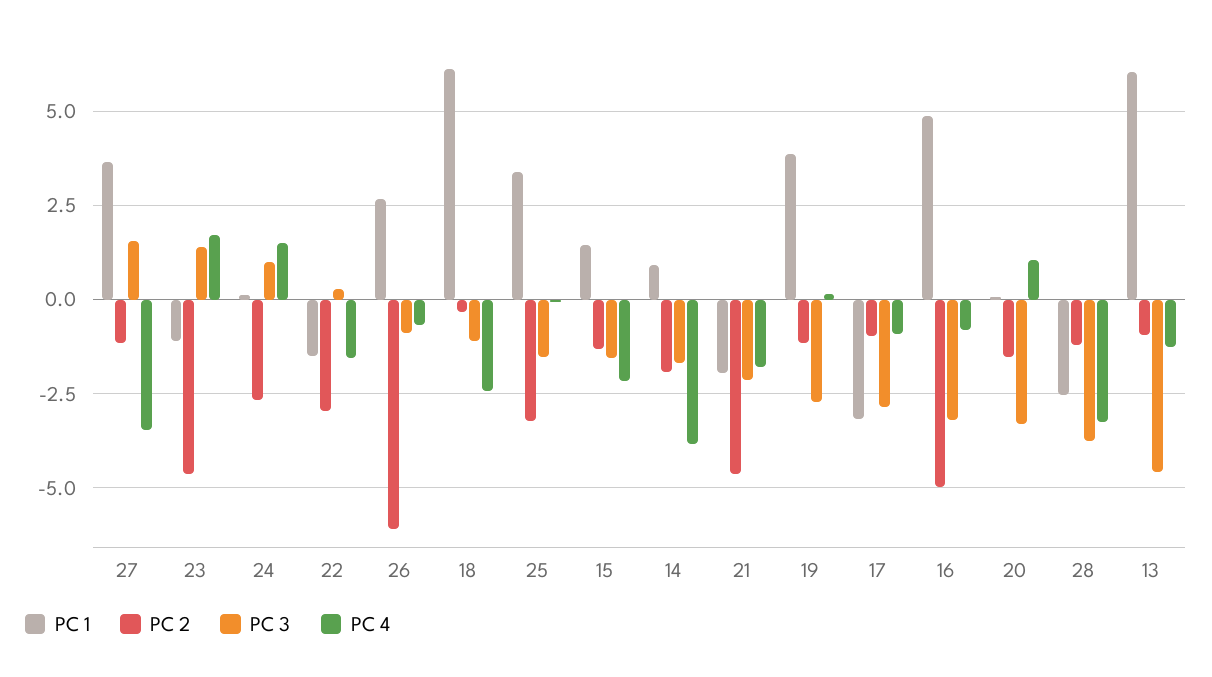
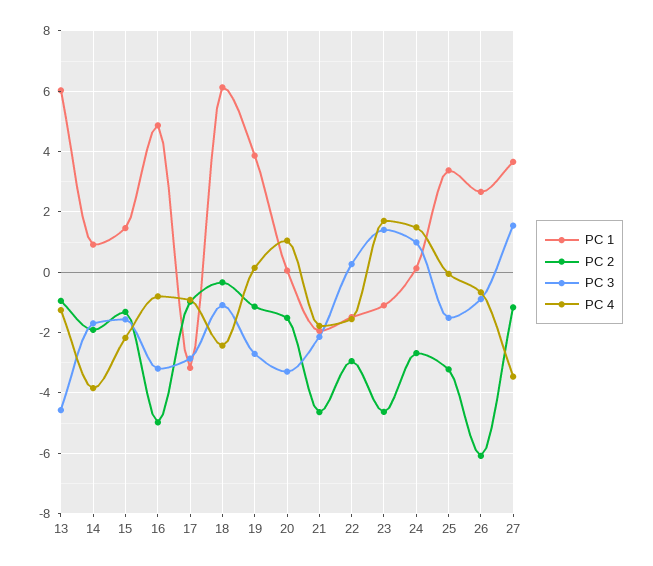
PC 1, 28: -2.5 -> none
PC 2, 28: -1.25 -> none
PC 3, 28: -3.75 -> none
PC 4, 28: -3.25 -> none

